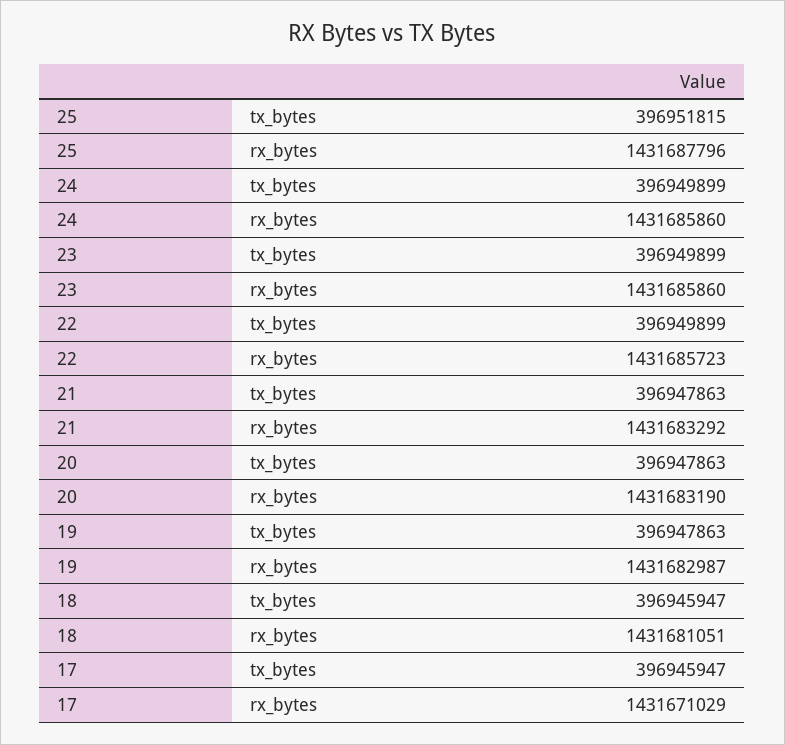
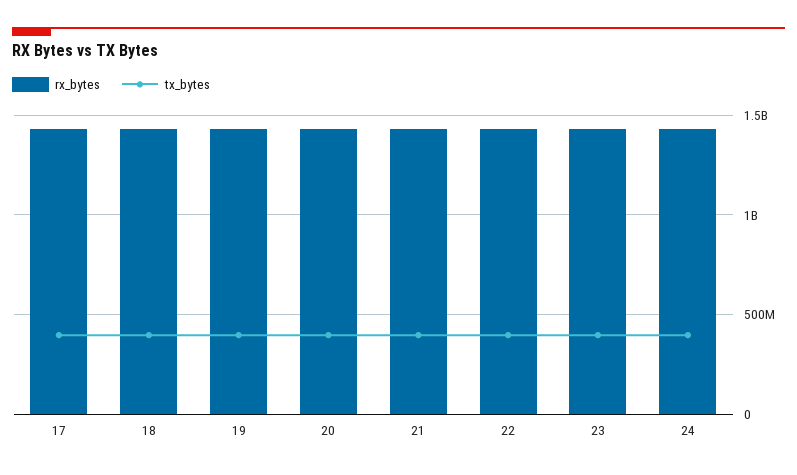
tx_bytes, 25: 396951815 -> none
rx_bytes, 25: 1431687796 -> none

